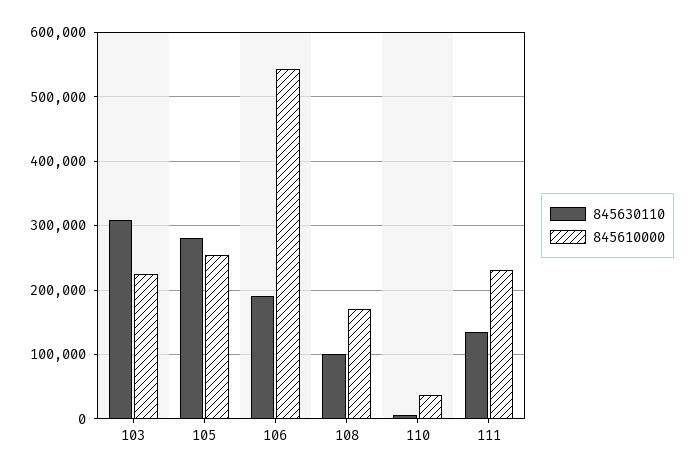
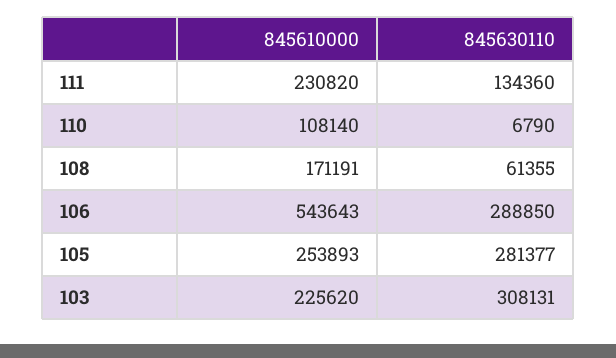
845630110, 106: 190000 -> 288850
845630110, 108: 100000 -> 61355
845610000, 110: 40000 -> 108140

